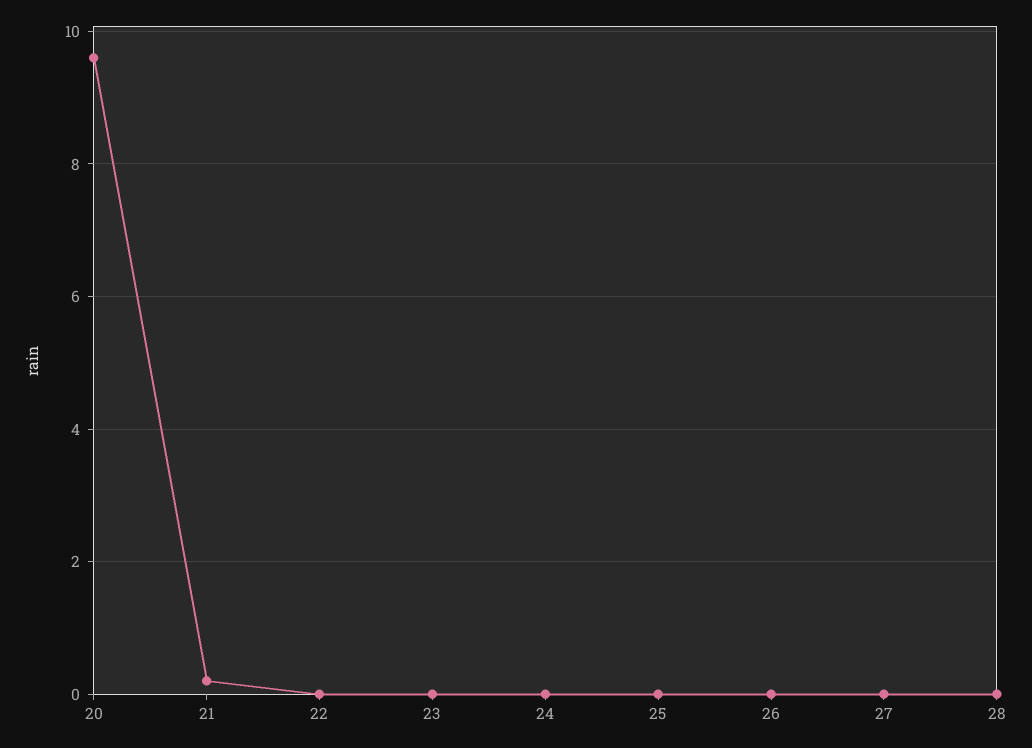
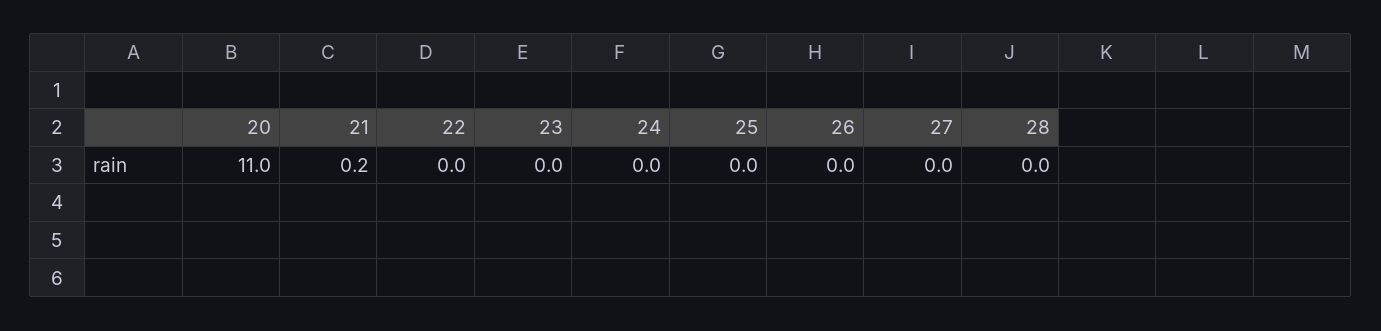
20: 9.5 -> 11

